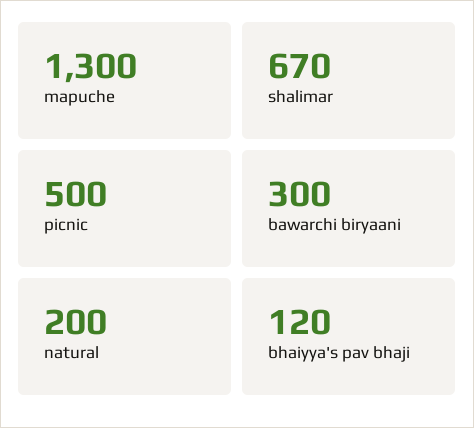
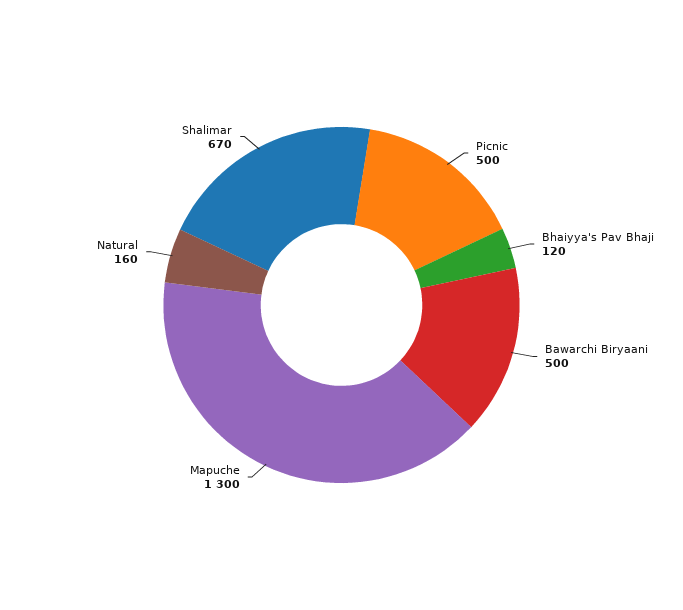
bawarchi biryaani: 300 -> 500
natural: 200 -> 160

